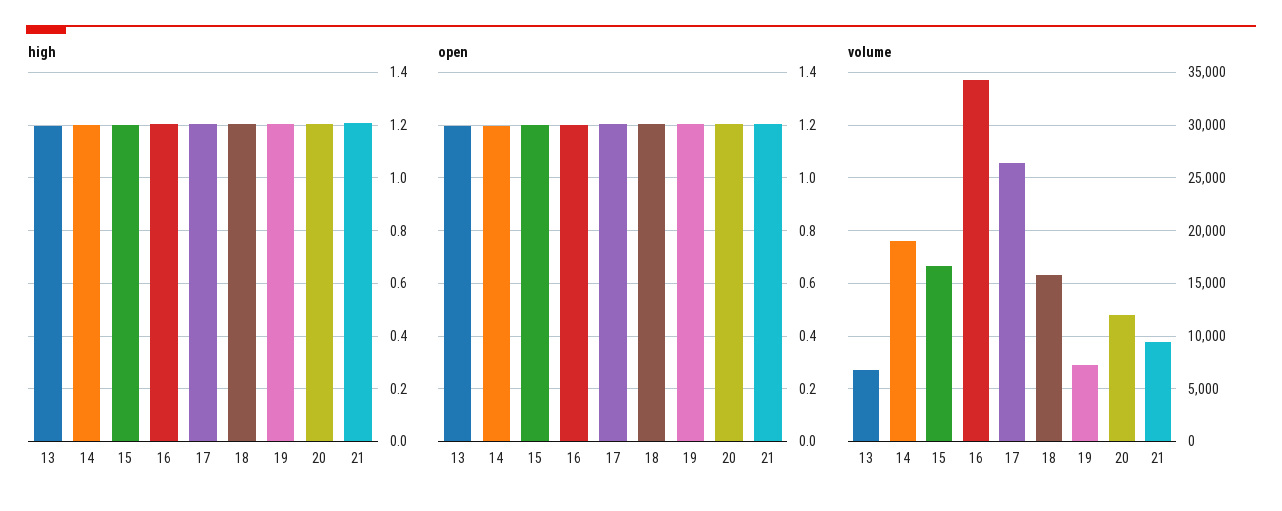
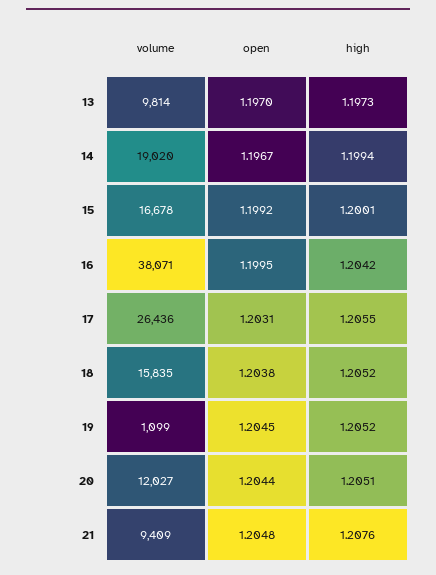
volume, 13: 7000 -> 9814
volume, 16: 34000 -> 38071
volume, 19: 7000 -> 1099

